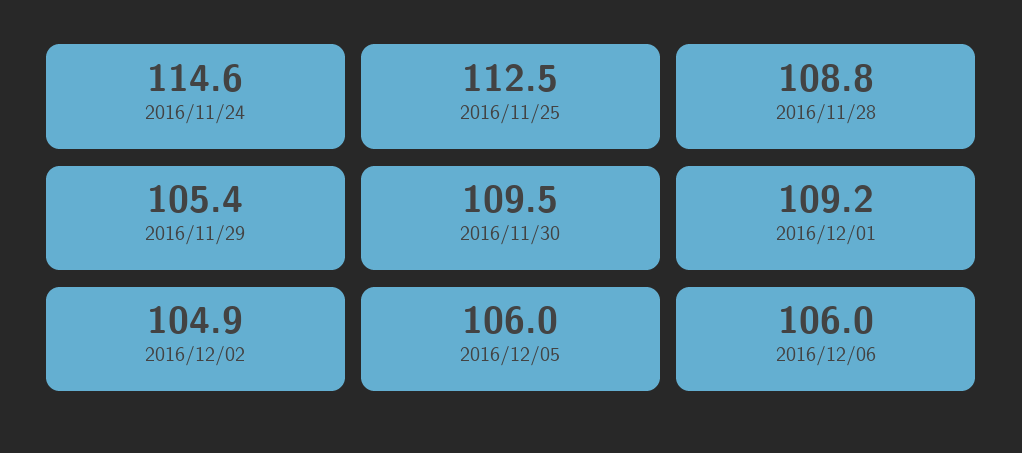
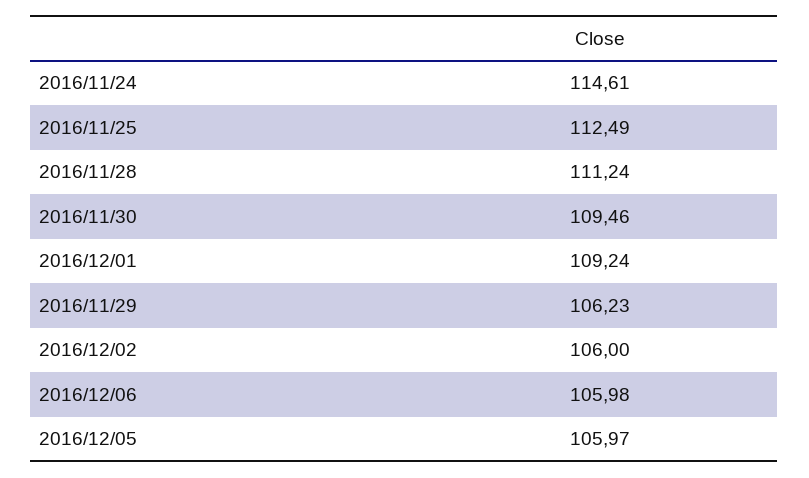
2016/11/28: 108.8 -> 111.24
2016/11/29: 105.4 -> 106.23
2016/12/02: 104.9 -> 106

